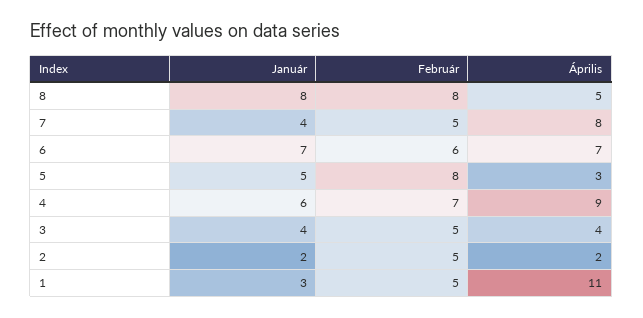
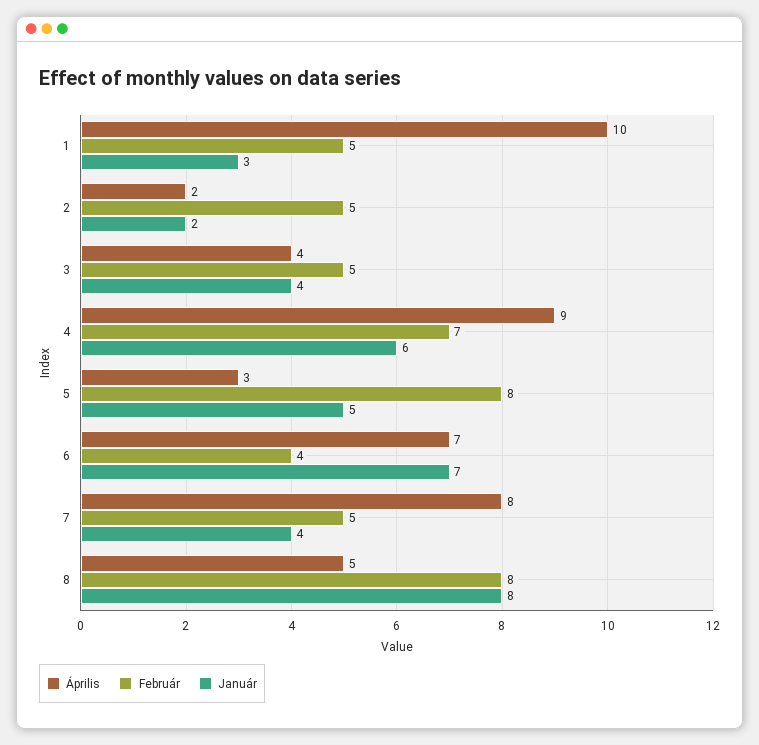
Február, 6: 6 -> 4
Április, 1: 11 -> 10

